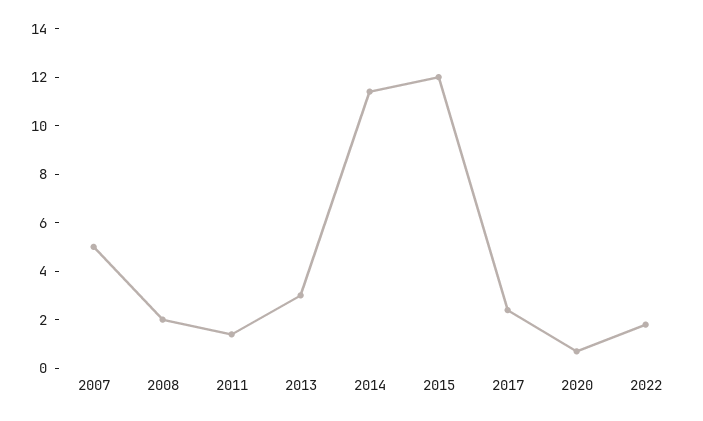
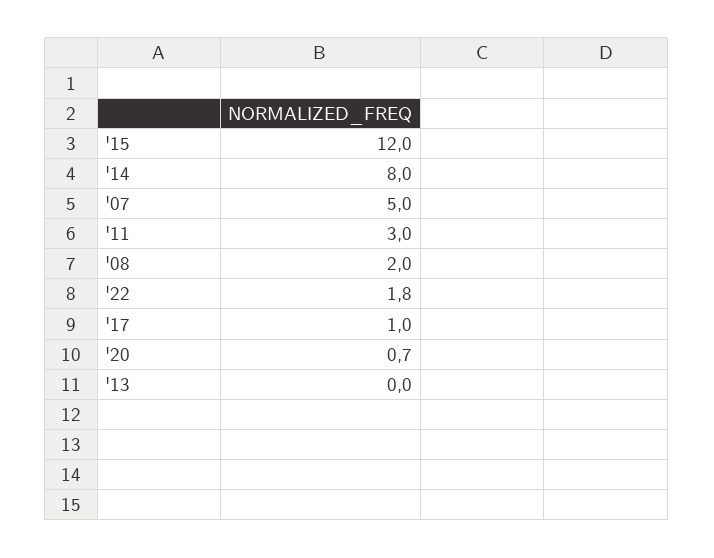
2011: 1.5 -> 3
2013: 3 -> 0
2014: 11.5 -> 8
2017: 2.5 -> 1

